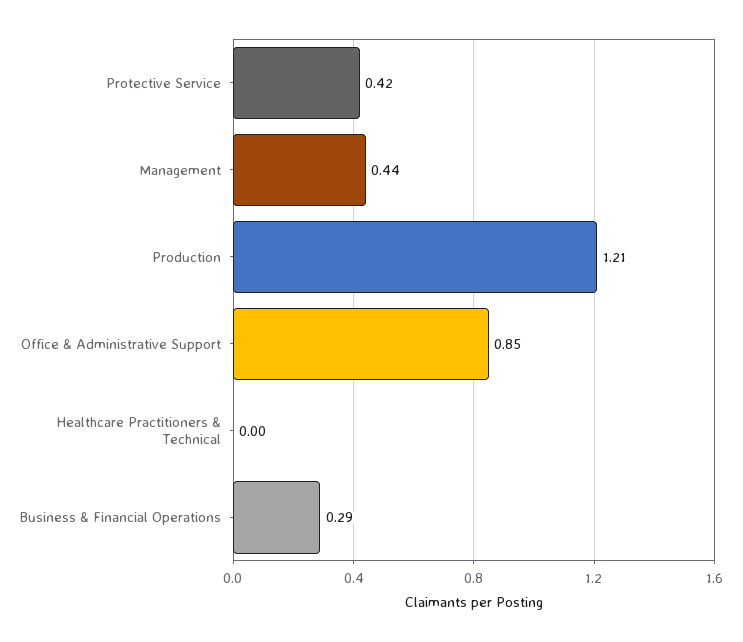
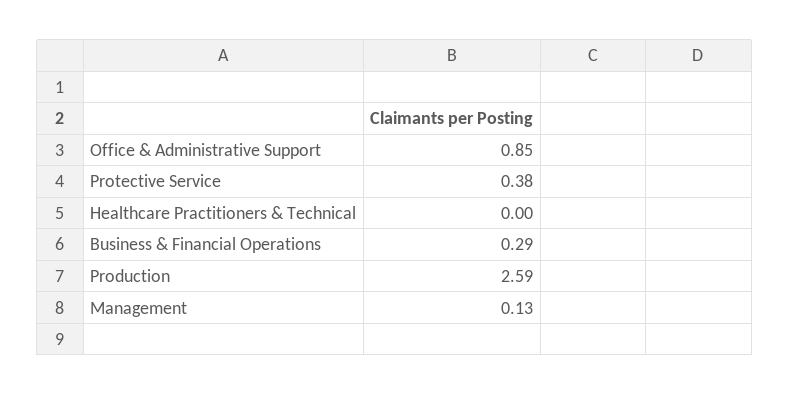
Protective Service: 0.42 -> 0.38
Management: 0.44 -> 0.13
Production: 1.21 -> 2.59

